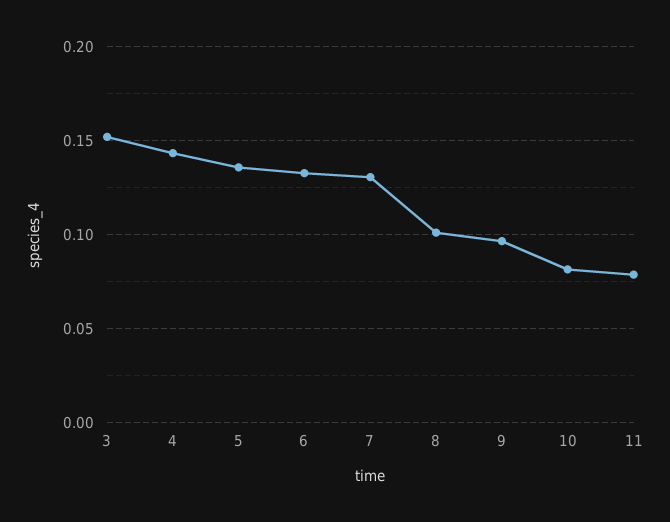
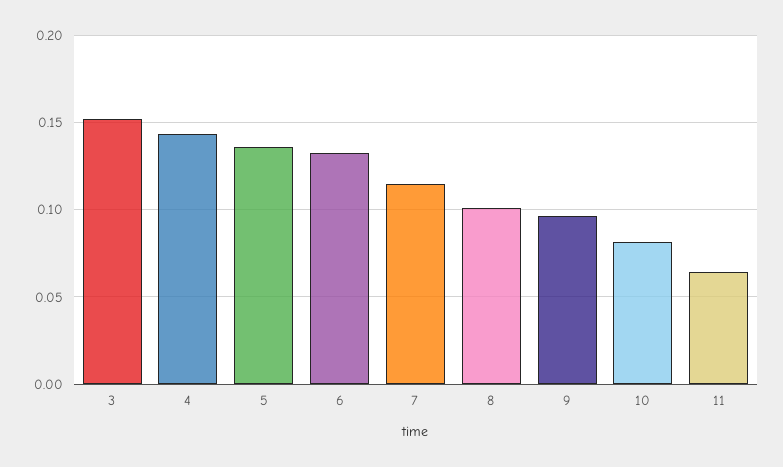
7: 0.13 -> 0.115
11: 0.08 -> 0.065

